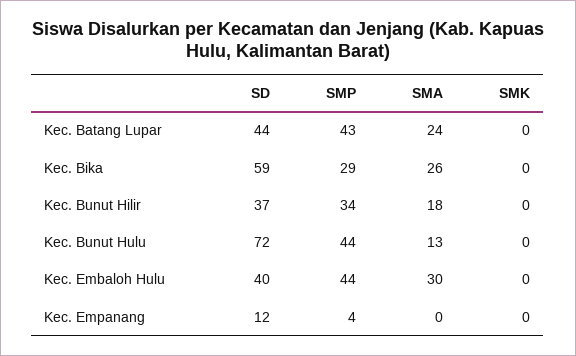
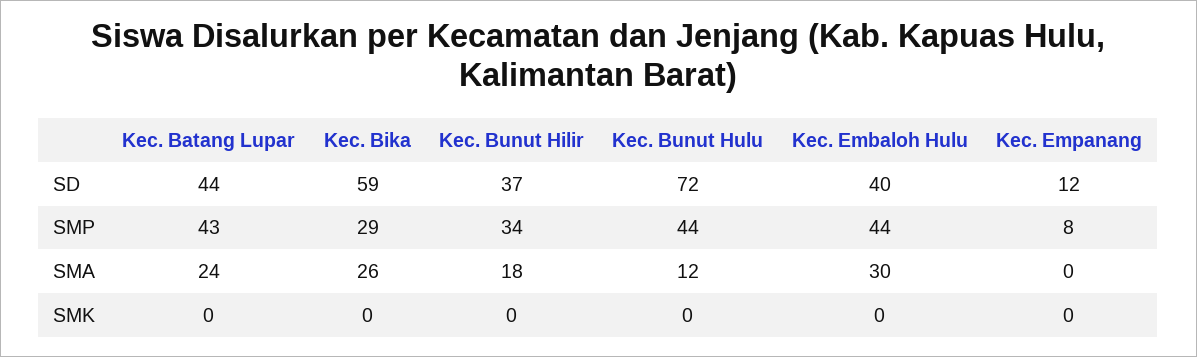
SMA, Kec. Bunut Hulu: 13 -> 12
SMP, Kec. Empanang: 4 -> 8

